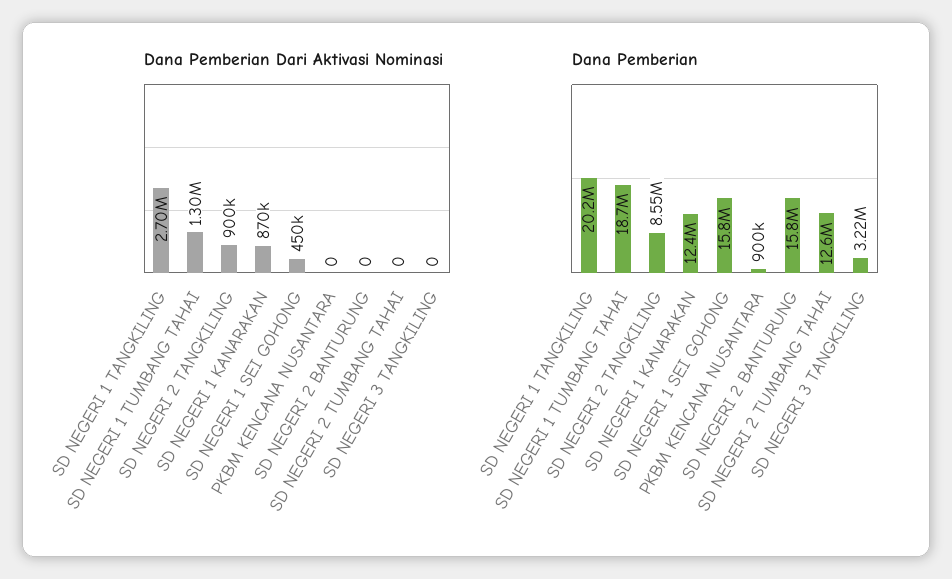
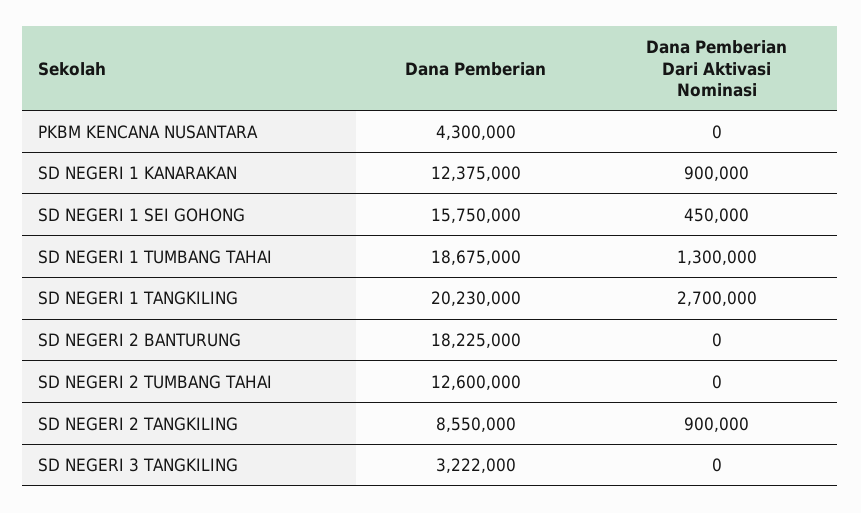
Dana Pemberian Dari Aktivasi Nominasi, SD NEGERI 1 KANARAKAN: 870000 -> 900000
Dana Pemberian, PKBM KENCANA NUSANTARA: 900000 -> 4300000
Dana Pemberian, SD NEGERI 2 BANTURUNG: 15800000 -> 18225000

